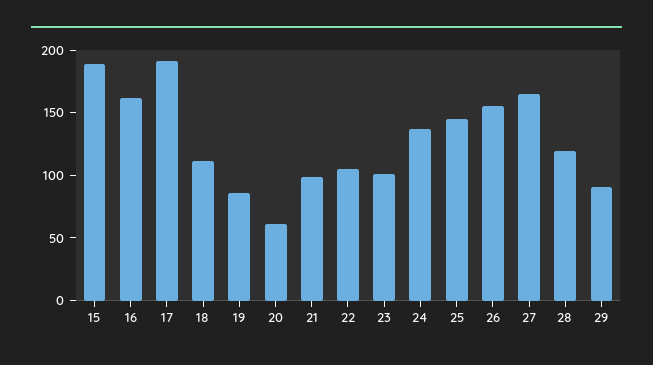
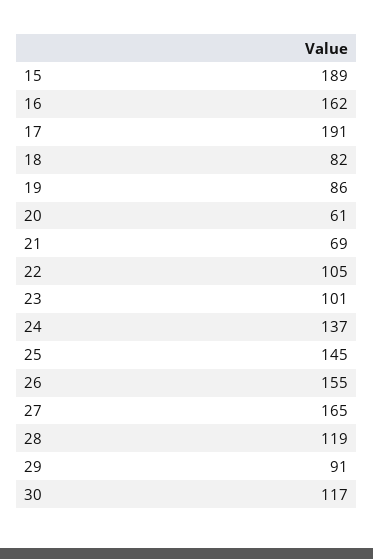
18: 110 -> 82
21: 100 -> 69
30: none -> 117

